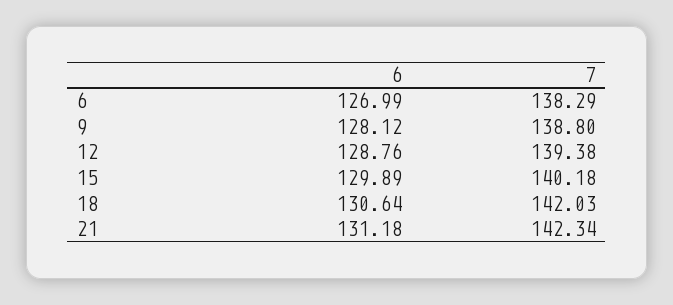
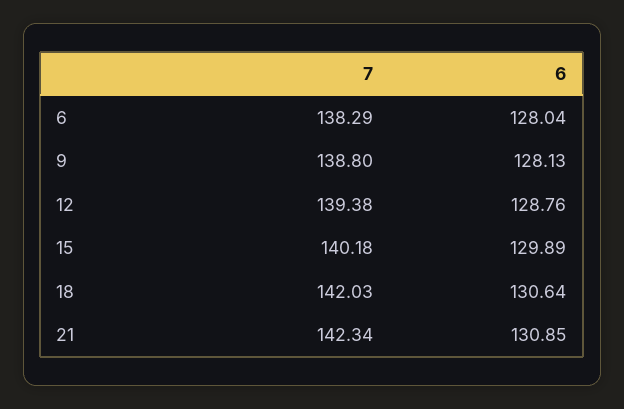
6, 6: 126.99 -> 128.04
6, 9: 128.12 -> 128.13
6, 21: 131.18 -> 130.85

